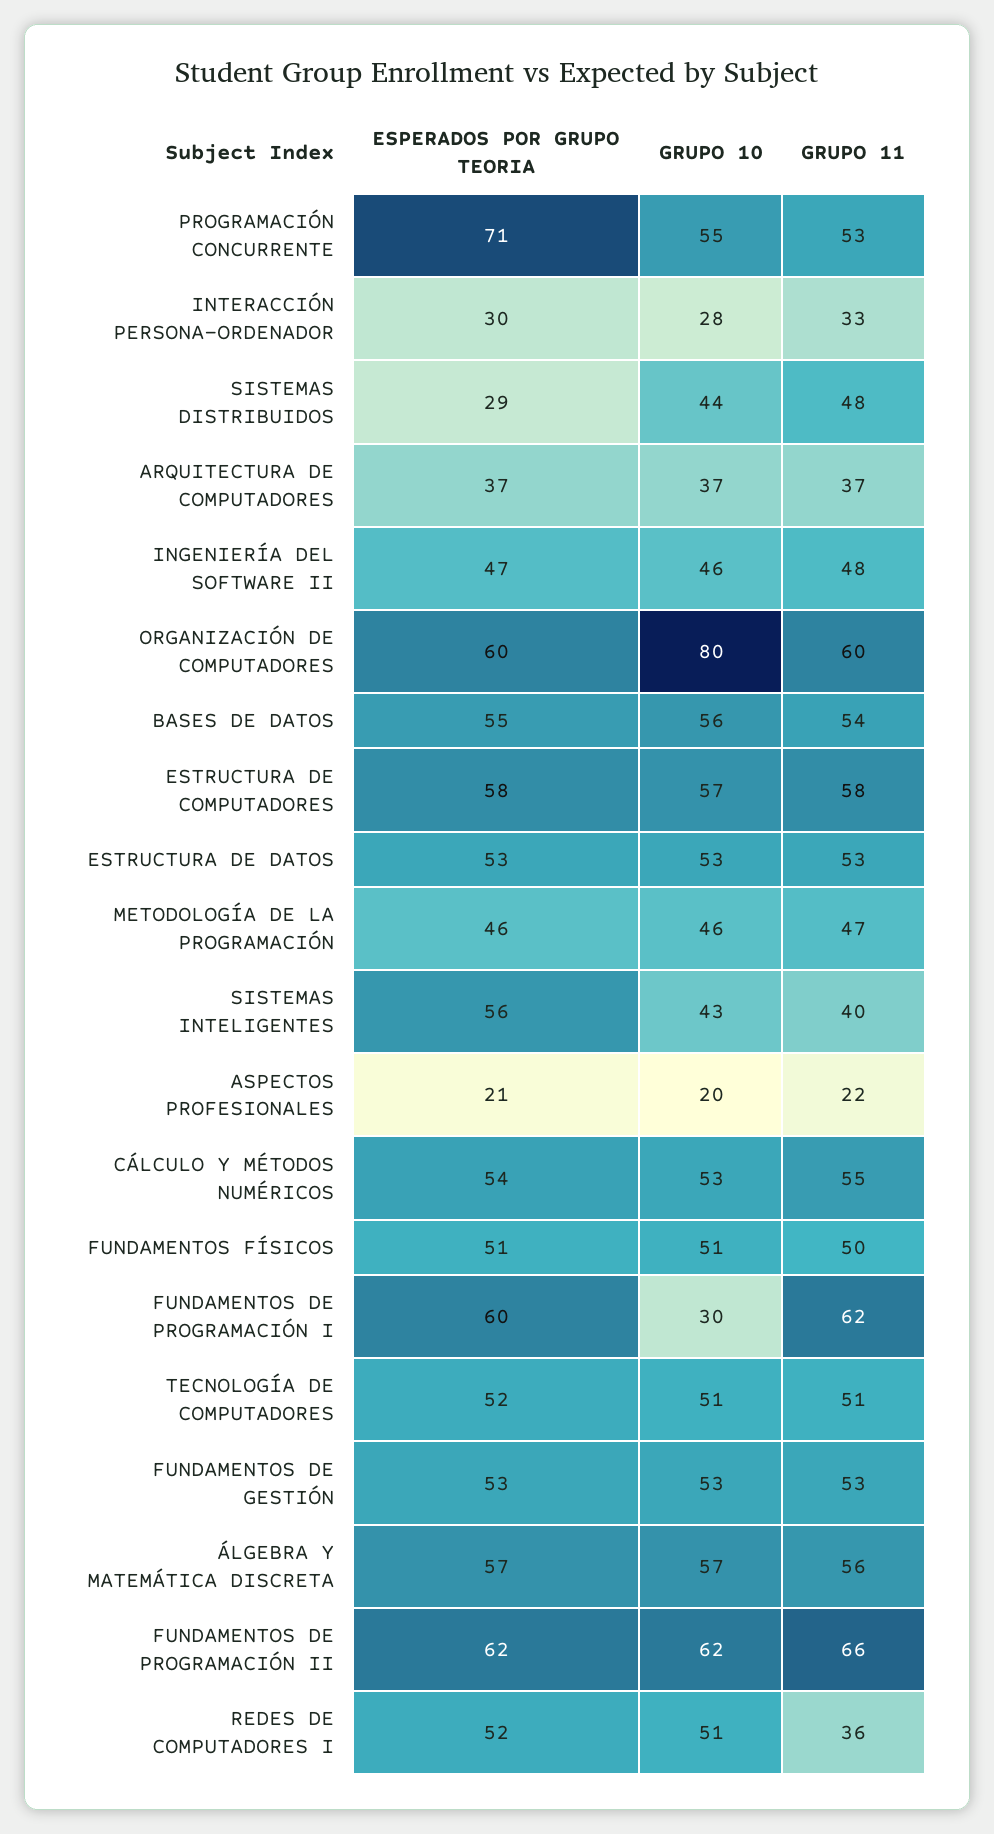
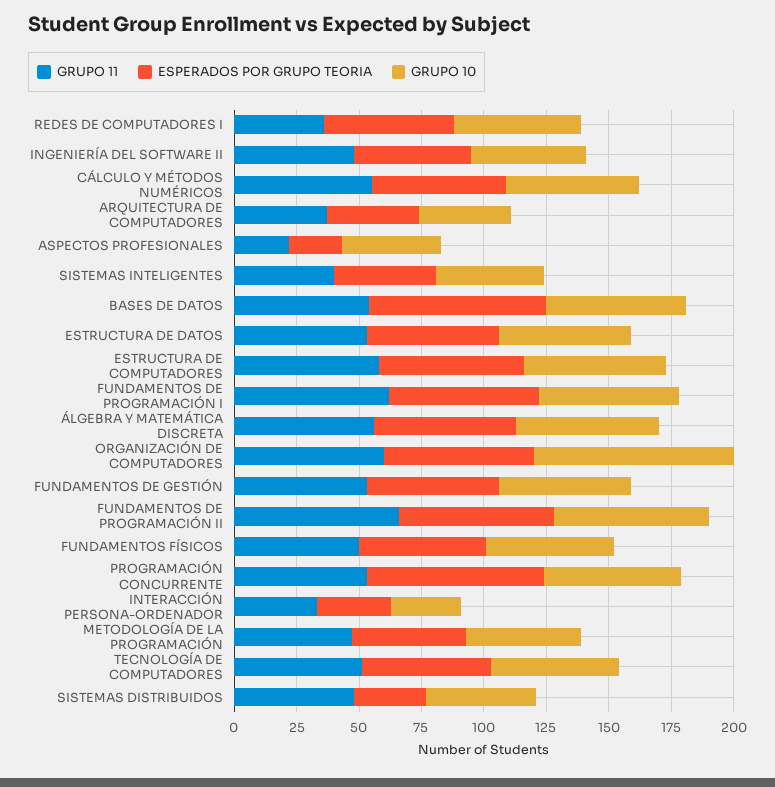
ESPERADOS POR GRUPO TEORIA, BASES DE DATOS: 55 -> 70
ESPERADOS POR GRUPO TEORIA, SISTEMAS INTELIGENTES: 56 -> 40
GRUPO 10, ASPECTOS PROFESIONALES: 20 -> 40
GRUPO 10, FUNDAMENTOS DE PROGRAMACIÓN I: 30 -> 55

